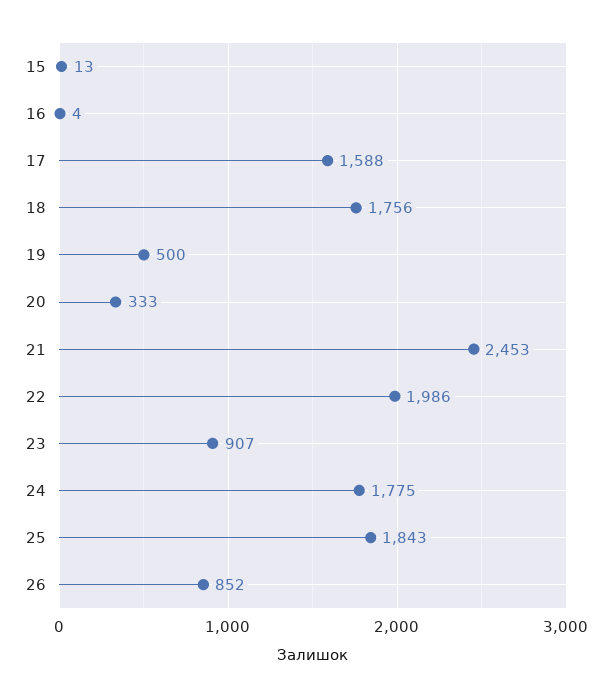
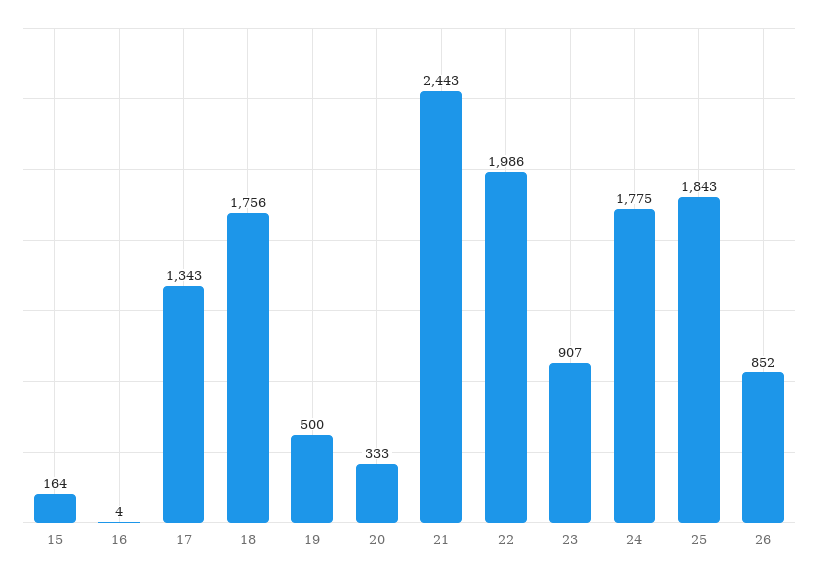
15: 13 -> 164
17: 1588 -> 1343
21: 2453 -> 2443

